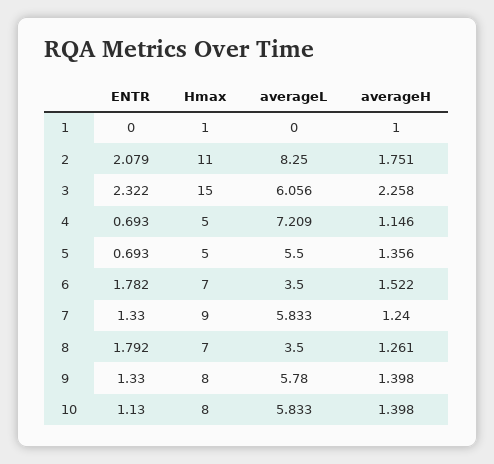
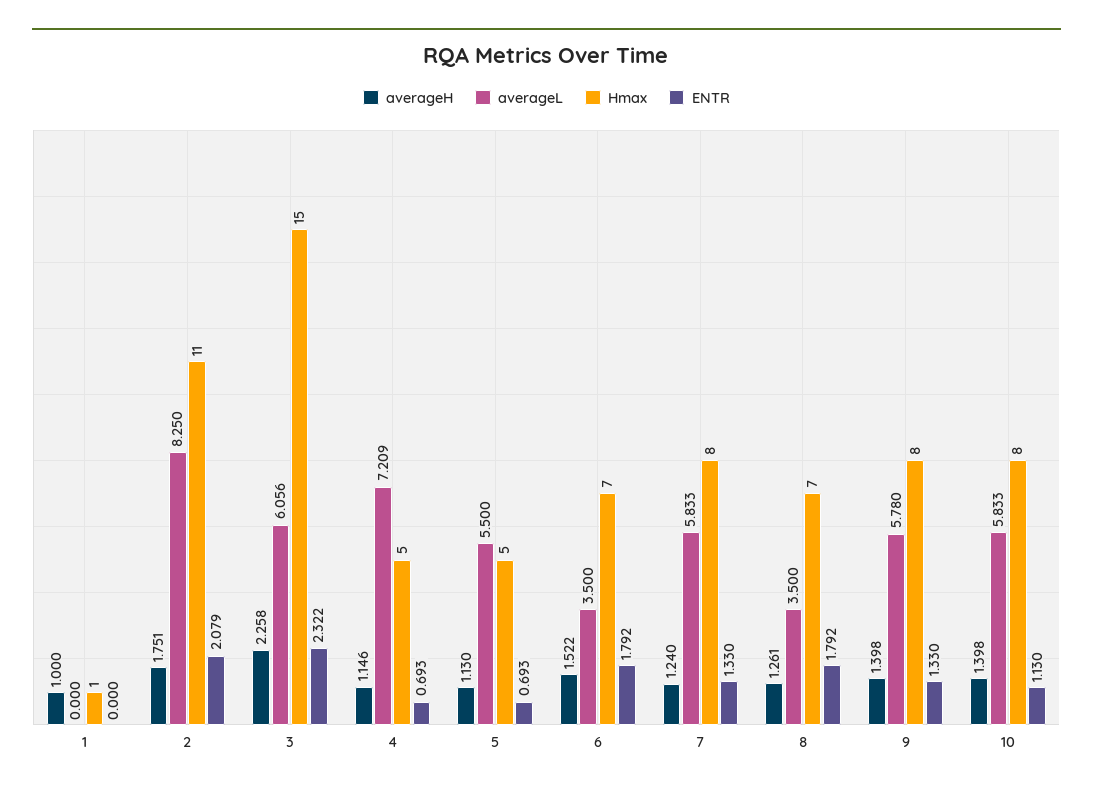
averageH, 5: 1.356 -> 1.13
ENTR, 6: 1.782 -> 1.792
Hmax, 7: 9 -> 8

